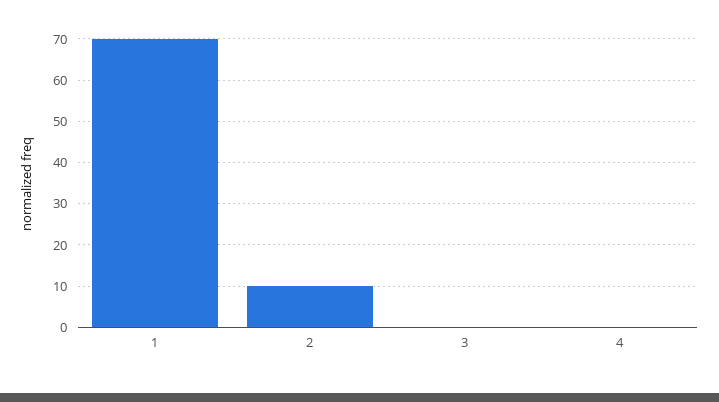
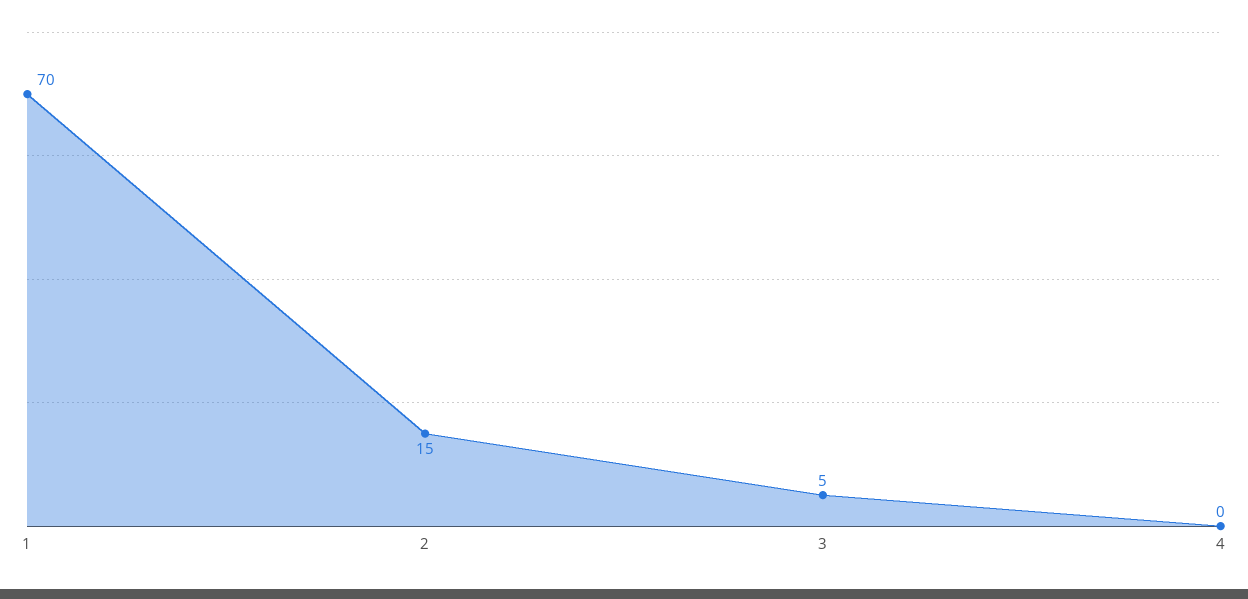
2: 10 -> 15
3: 0 -> 5

